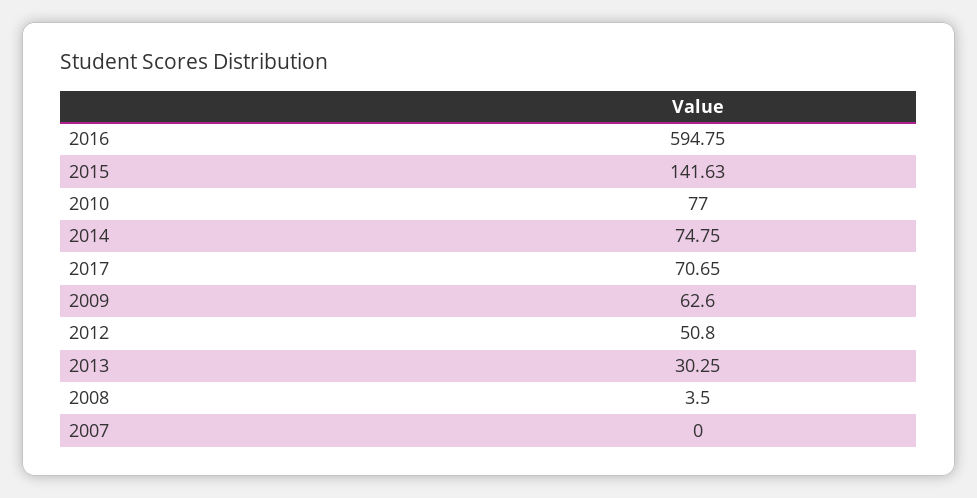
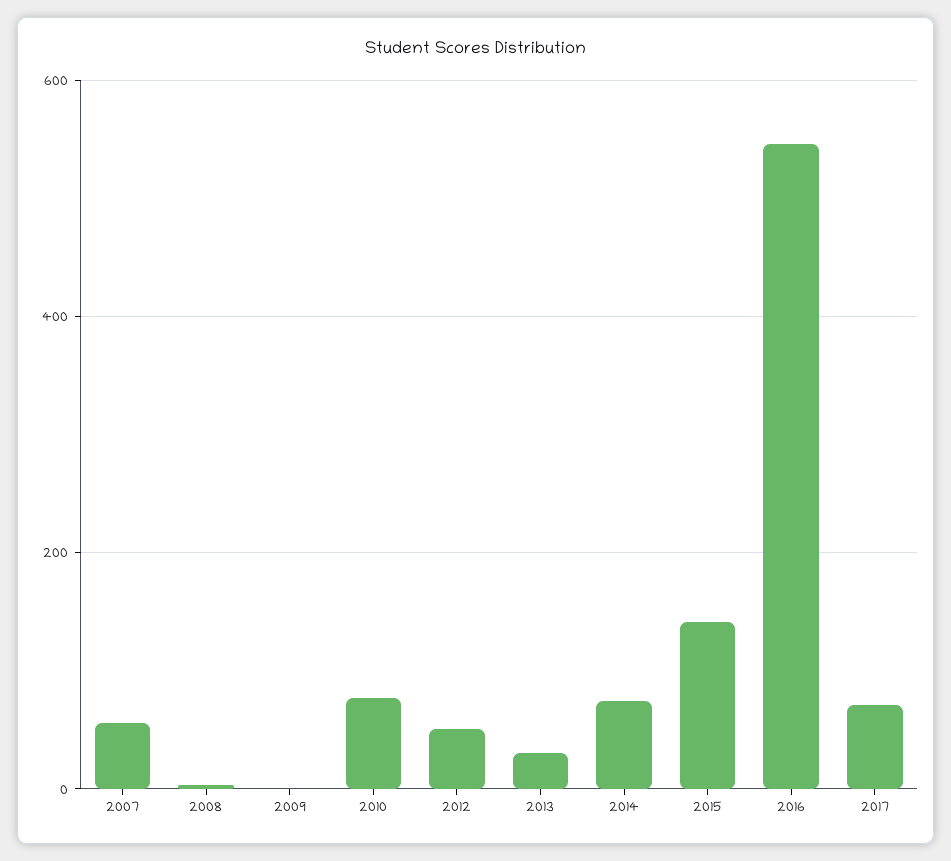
2016: 594.75 -> 540
2009: 62.6 -> 0
2007: 0 -> 60

